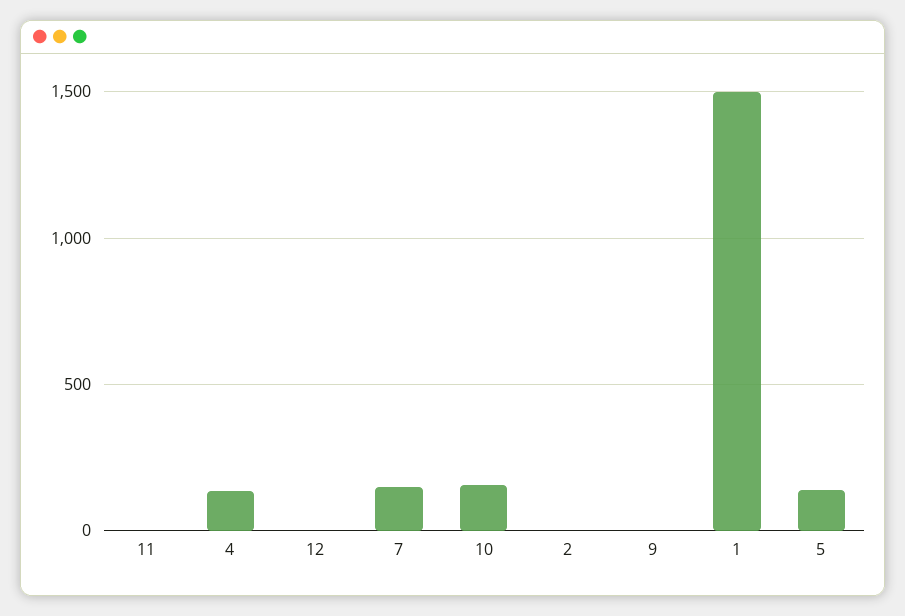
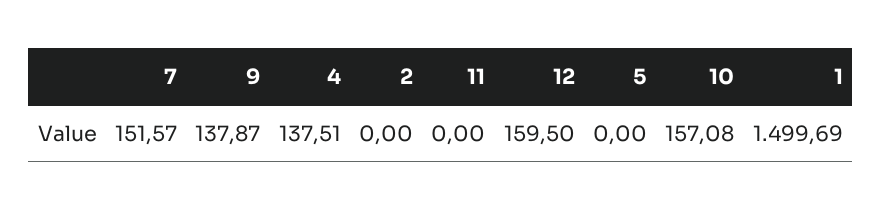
12: 0 -> 159.5
9: 0 -> 137.87
5: 150 -> 0

